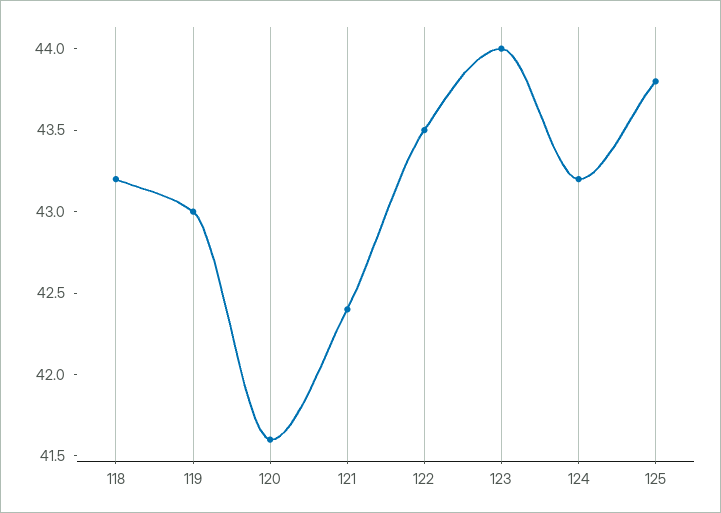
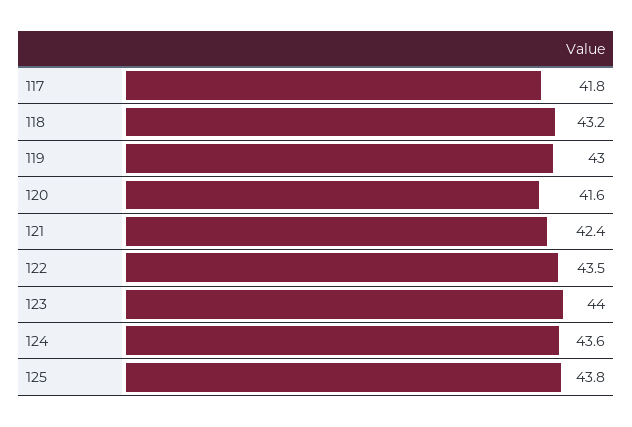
124: 43.2 -> 43.6
117: none -> 41.8

